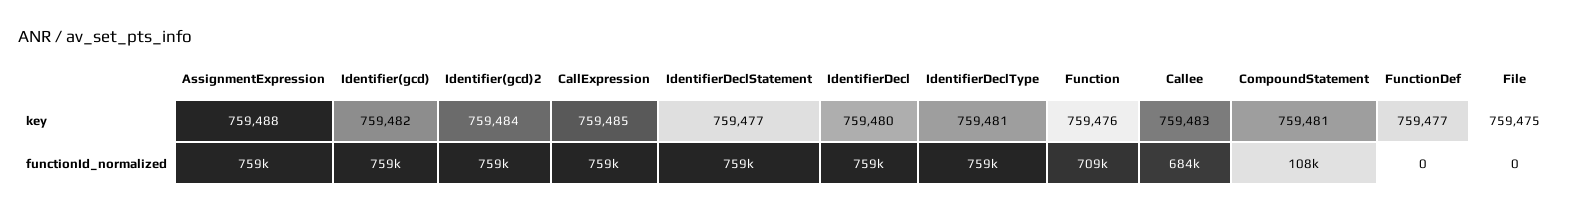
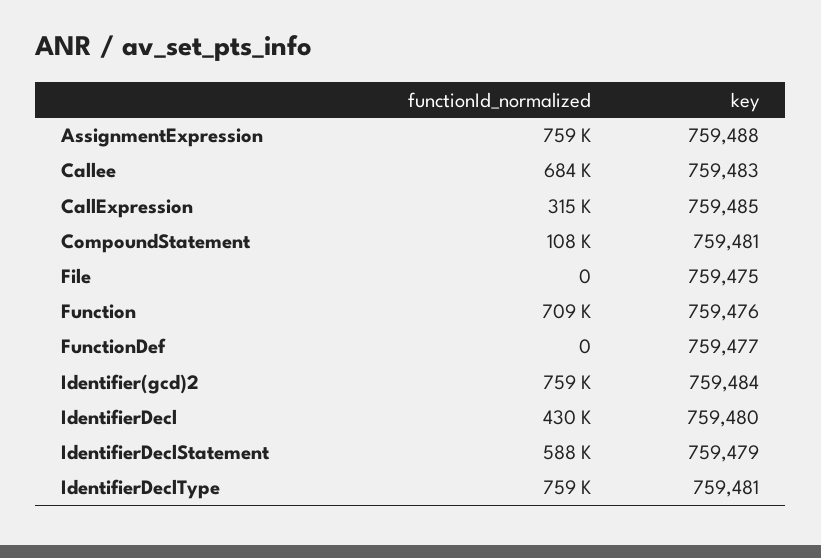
Identifier(gcd), key: 759482 -> none
IdentifierDeclStatement, key: 759477 -> 759479
Identifier(gcd), functionId_normalized: 759000 -> none
CallExpression, functionId_normalized: 759000 -> 315000
IdentifierDeclStatement, functionId_normalized: 759000 -> 588000
IdentifierDecl, functionId_normalized: 759000 -> 430000

